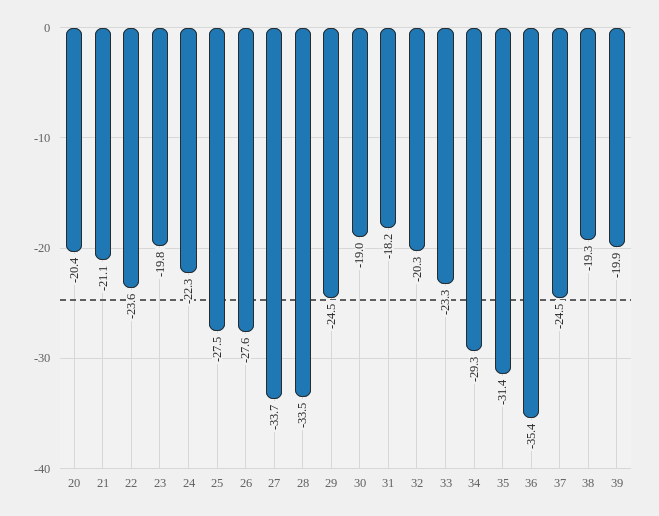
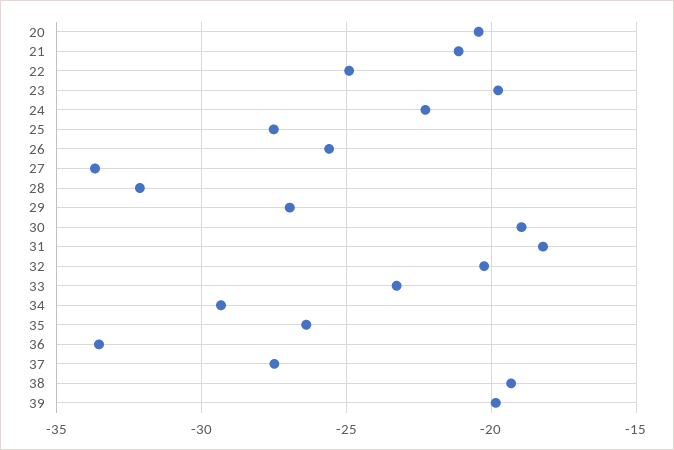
22: -23.6 -> -25
26: -27.6 -> -25.5
28: -33.5 -> -32
29: -24.5 -> -27
35: -31.4 -> -26.5
36: -35.4 -> -33.5
37: -24.5 -> -27.5

